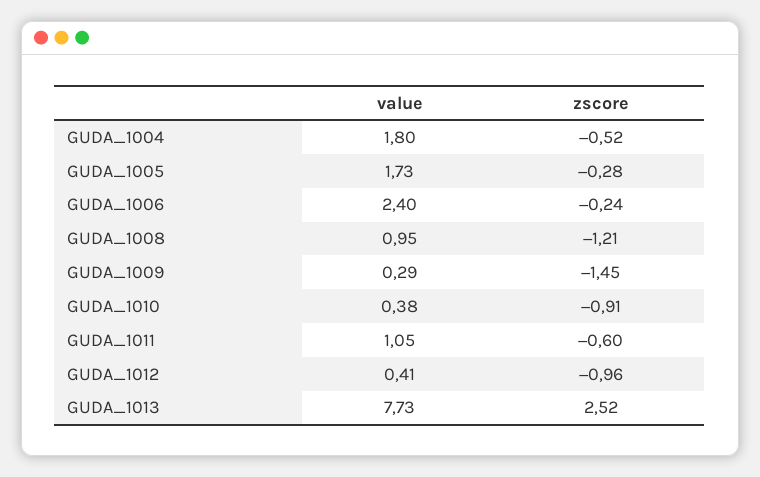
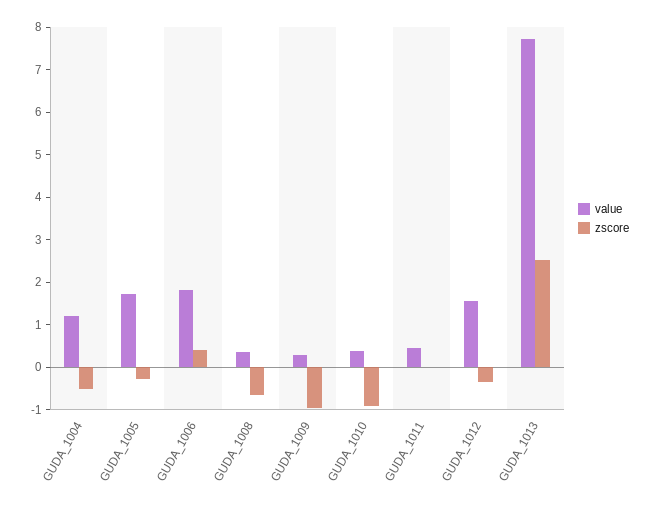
value, GUDA_1004: 1.8 -> 1.2
value, GUDA_1006: 2.4 -> 1.8
zscore, GUDA_1006: -0.24 -> 0.4
value, GUDA_1008: 0.95 -> 0.4
zscore, GUDA_1008: -1.21 -> -0.6
zscore, GUDA_1009: -1.45 -> -1
value, GUDA_1011: 1.05 -> 0.4
zscore, GUDA_1011: -0.6 -> 0
value, GUDA_1012: 0.41 -> 1.6
zscore, GUDA_1012: -0.96 -> -0.4

